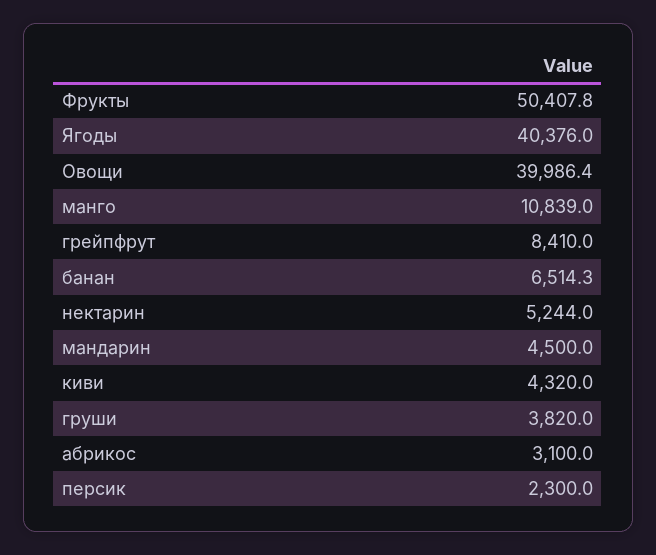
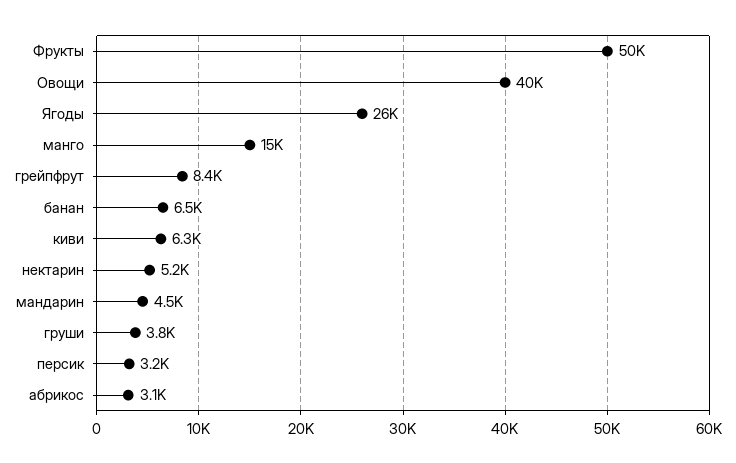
Ягоды: 40376 -> 26000
манго: 10839 -> 15000
киви: 4320 -> 6300
персик: 2300 -> 3200

